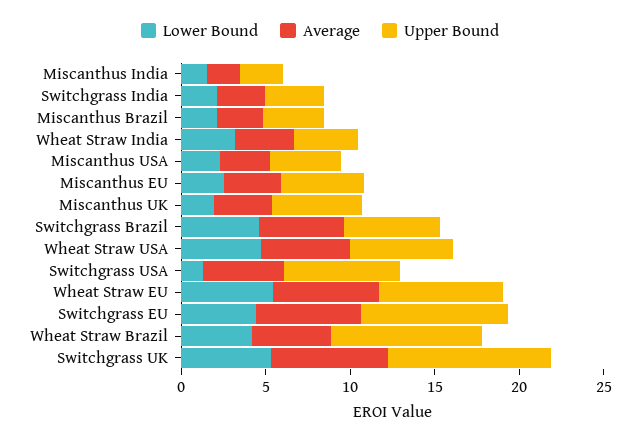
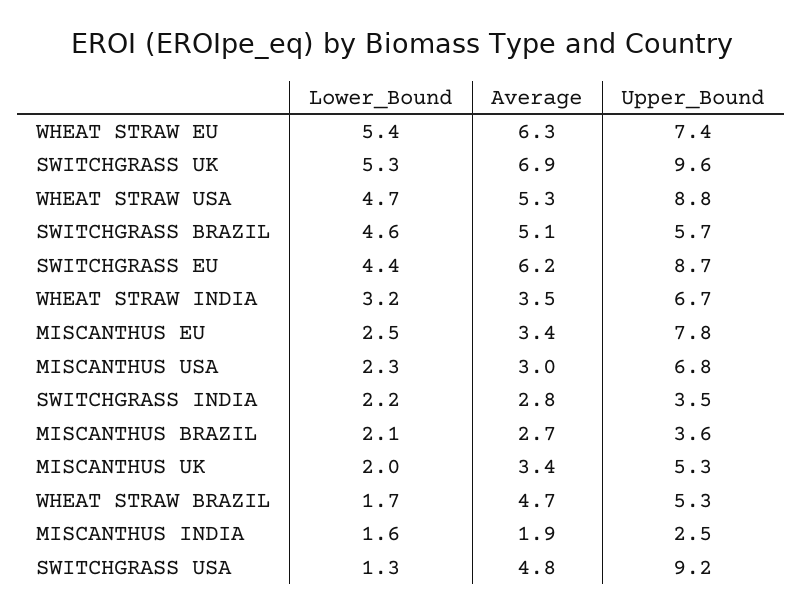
Upper Bound, Wheat Straw India: 4 -> 6.7
Upper Bound, Miscanthus USA: 4 -> 6.8
Upper Bound, Miscanthus EU: 5 -> 7.8
Upper Bound, Wheat Straw USA: 6 -> 8.8
Upper Bound, Switchgrass USA: 7 -> 9.2
Lower Bound, Wheat Straw Brazil: 4 -> 1.7
Upper Bound, Wheat Straw Brazil: 9 -> 5.3

